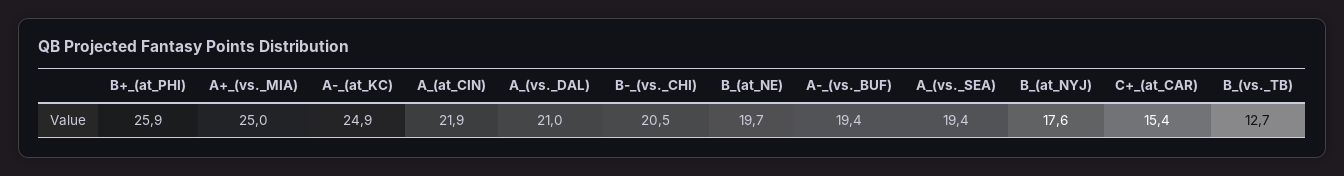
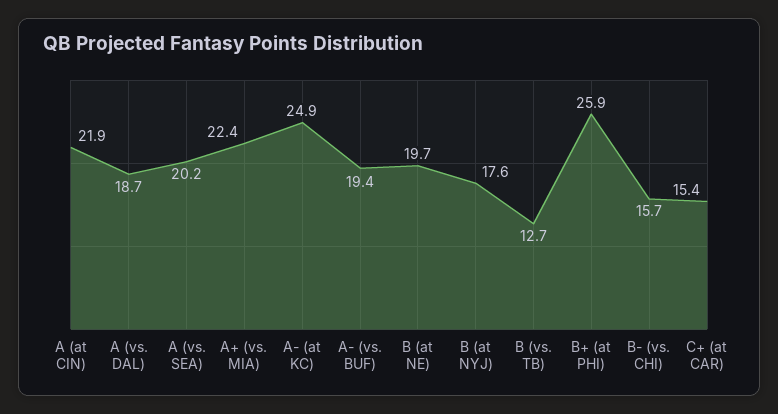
A+_(vs._MIA): 25 -> 22.4
A_(vs._DAL): 21 -> 18.7
B-_(vs._CHI): 20.5 -> 15.7
A_(vs._SEA): 19.4 -> 20.2

